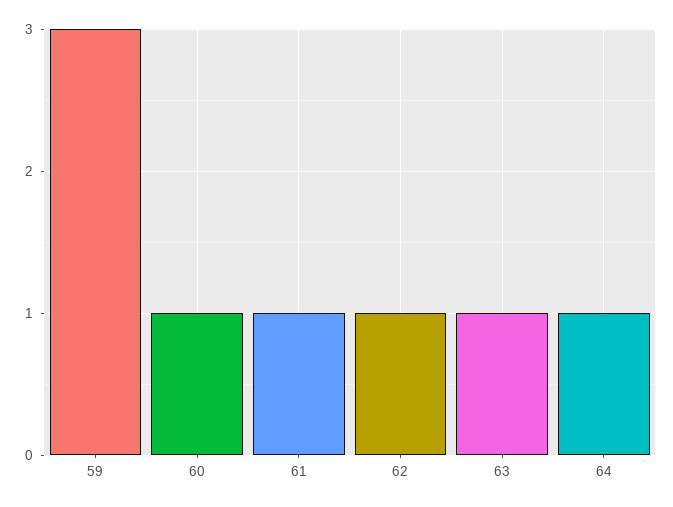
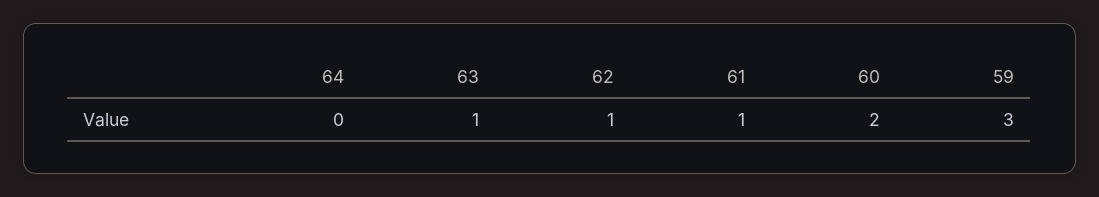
60: 1 -> 2
64: 1 -> 0

